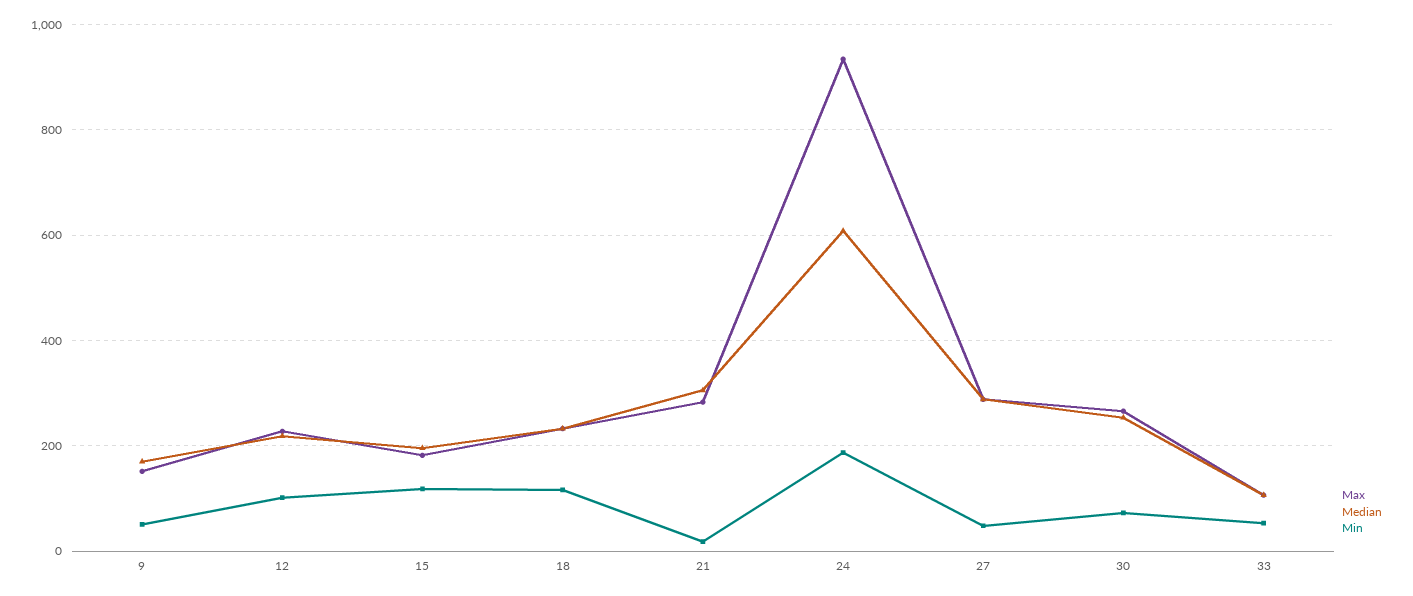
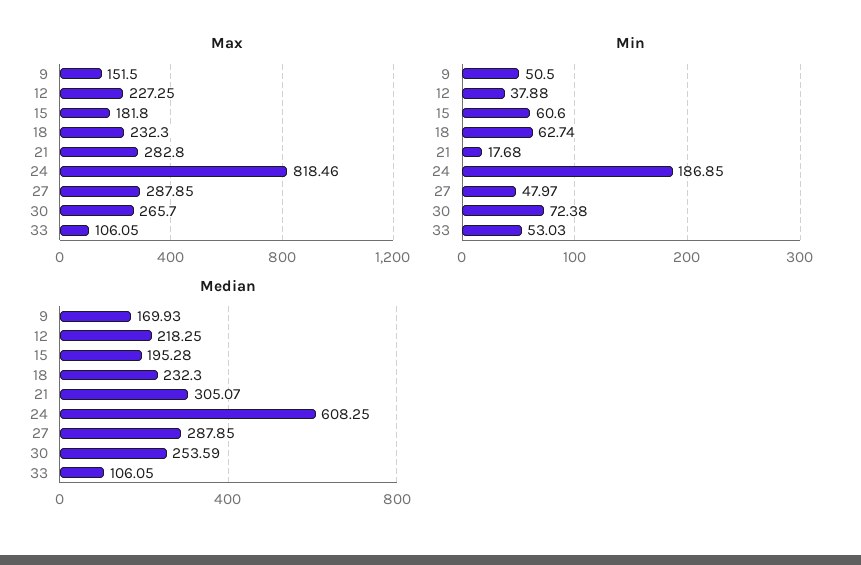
Min, 12: 100 -> 37.88
Min, 15: 120 -> 60.6
Min, 18: 120 -> 62.74
Max, 24: 940 -> 818.46

